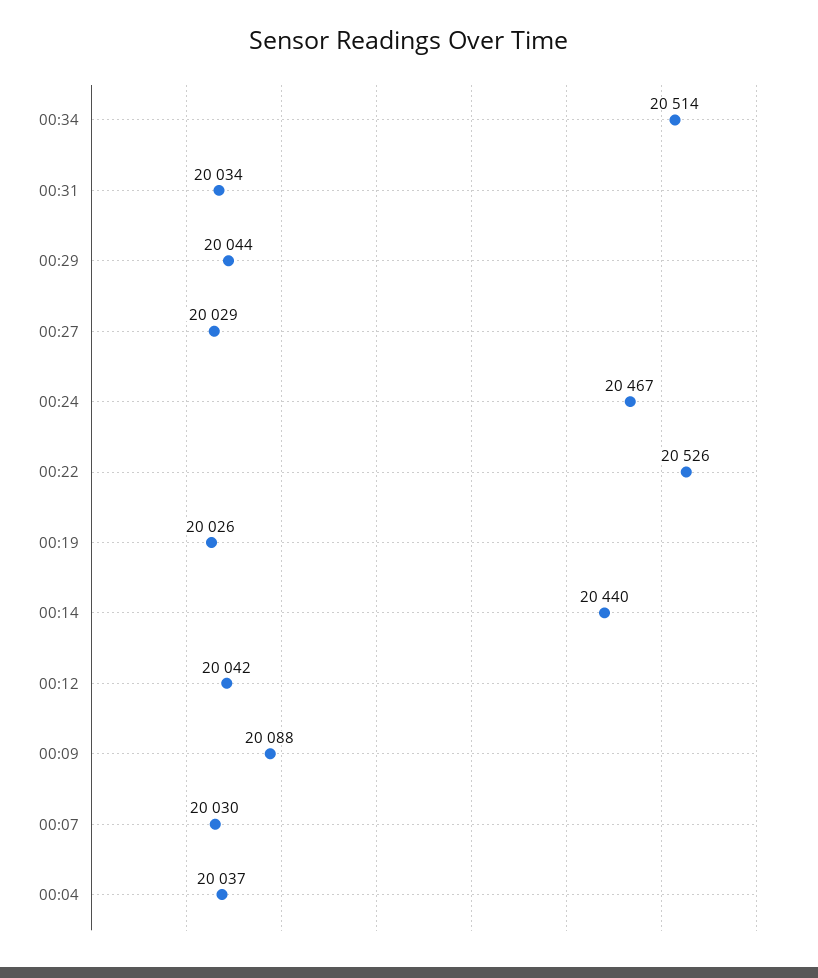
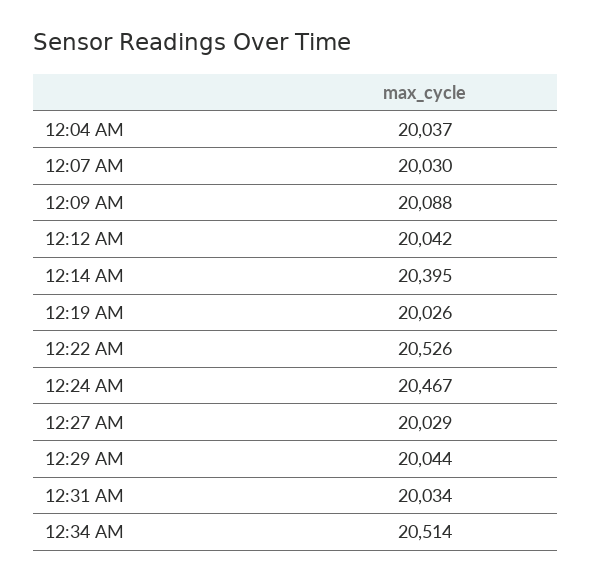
00:14: 20440 -> 20395

